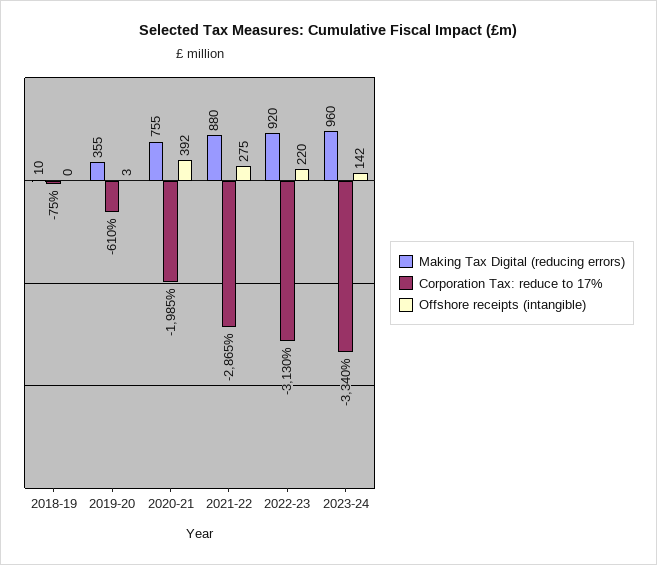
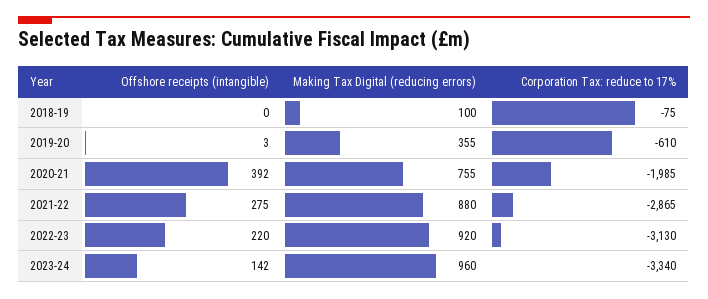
Making Tax Digital (reducing errors), 2018-19: 10 -> 100

